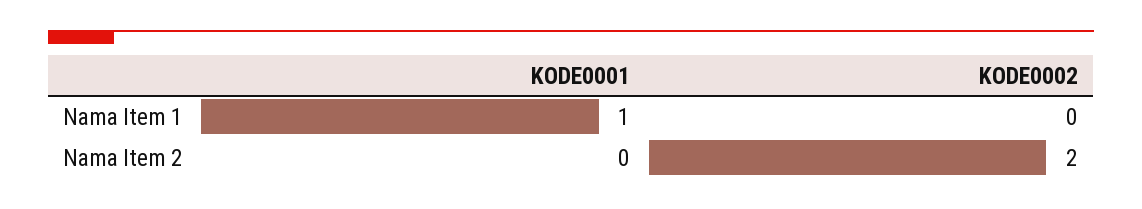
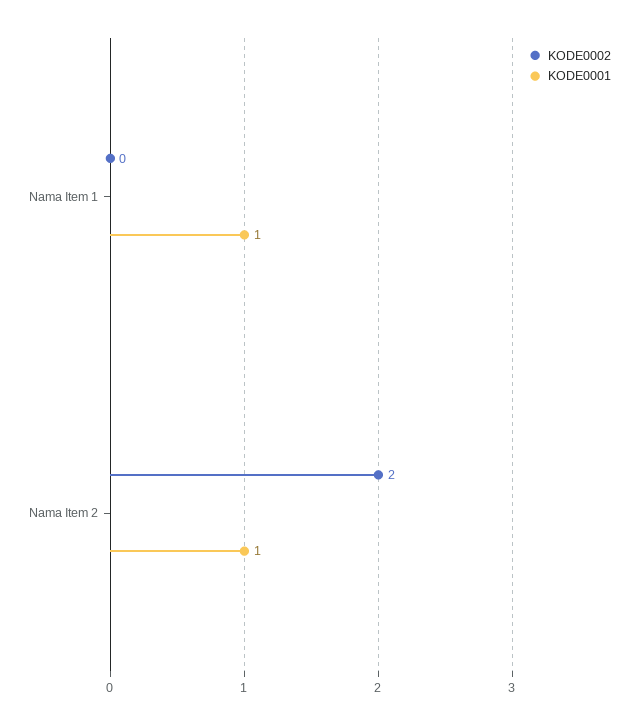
KODE0001, Nama Item 2: 0 -> 1

